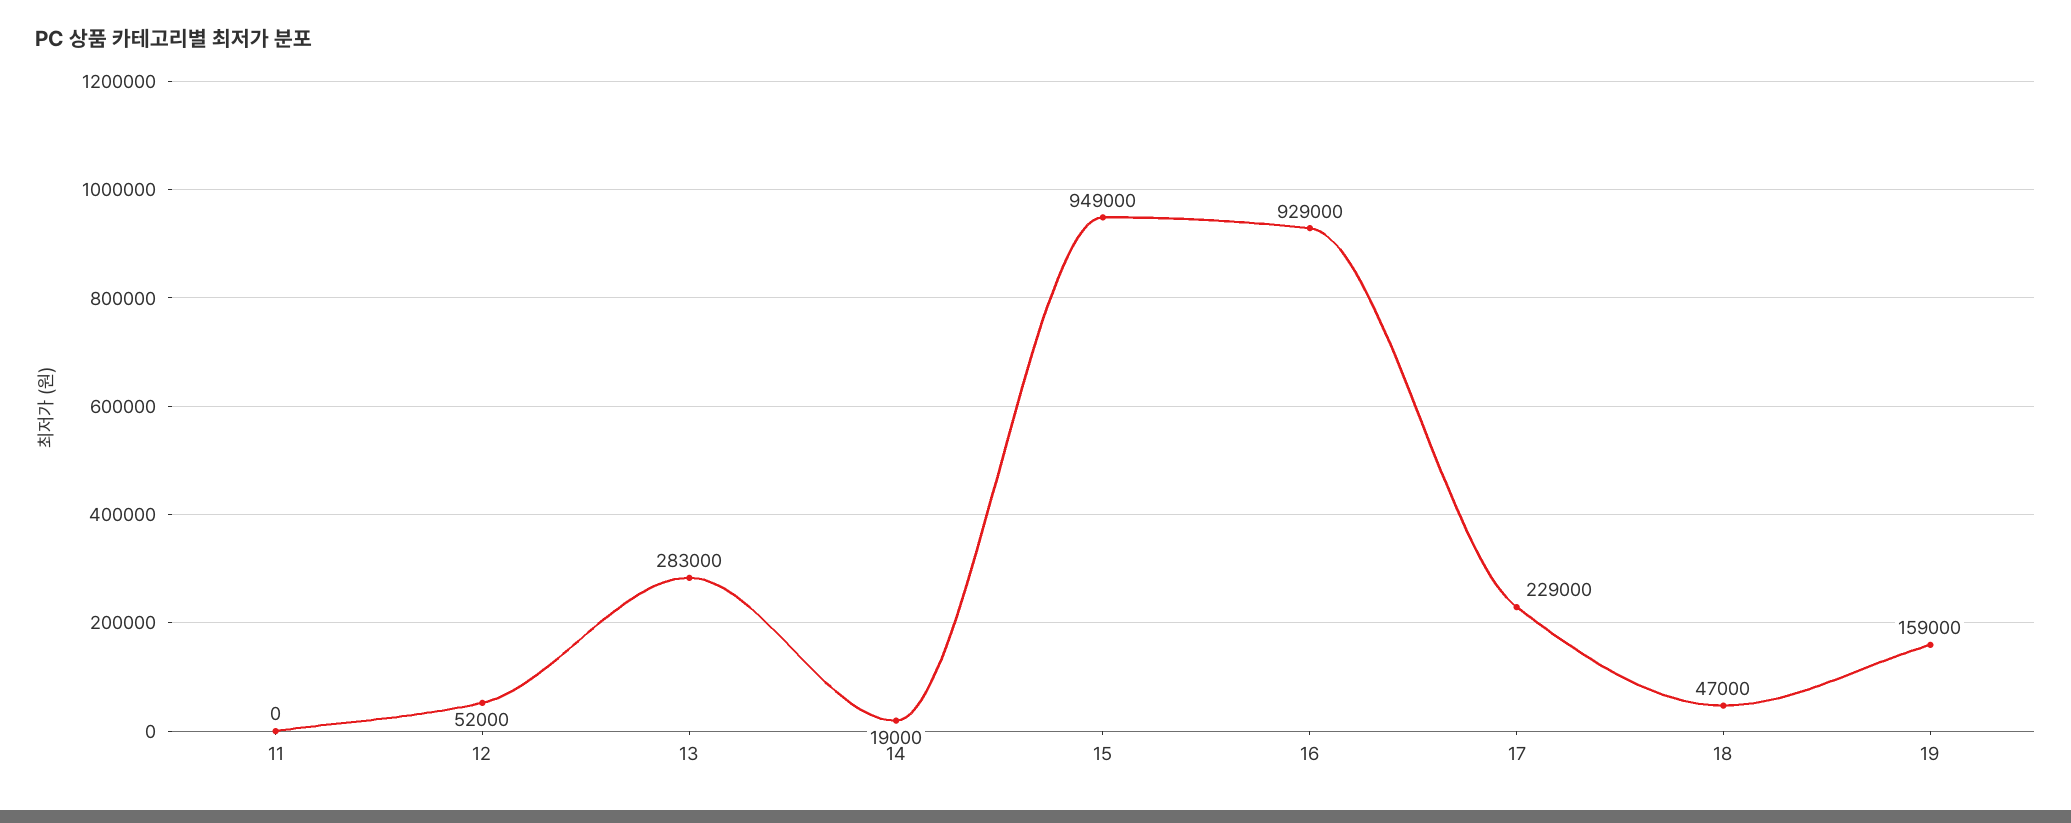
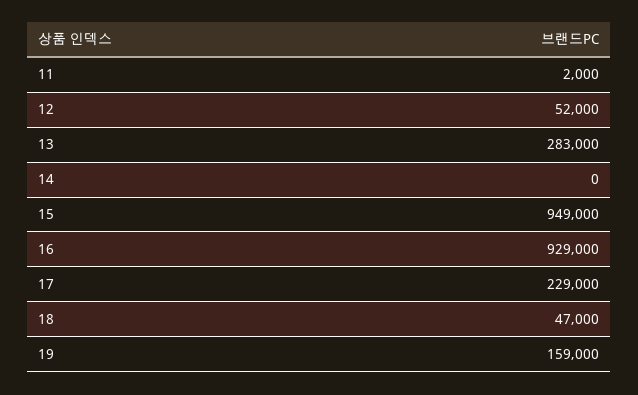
11: 0 -> 2000
14: 19000 -> 0

